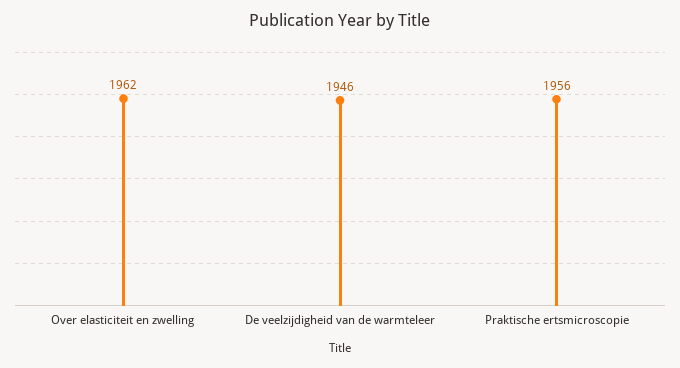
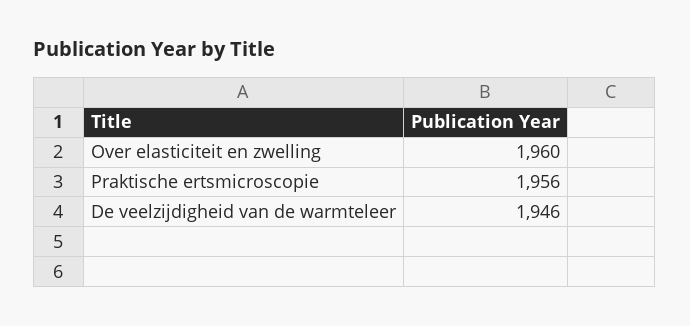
Over elasticiteit en zwelling: 1962 -> 1960

